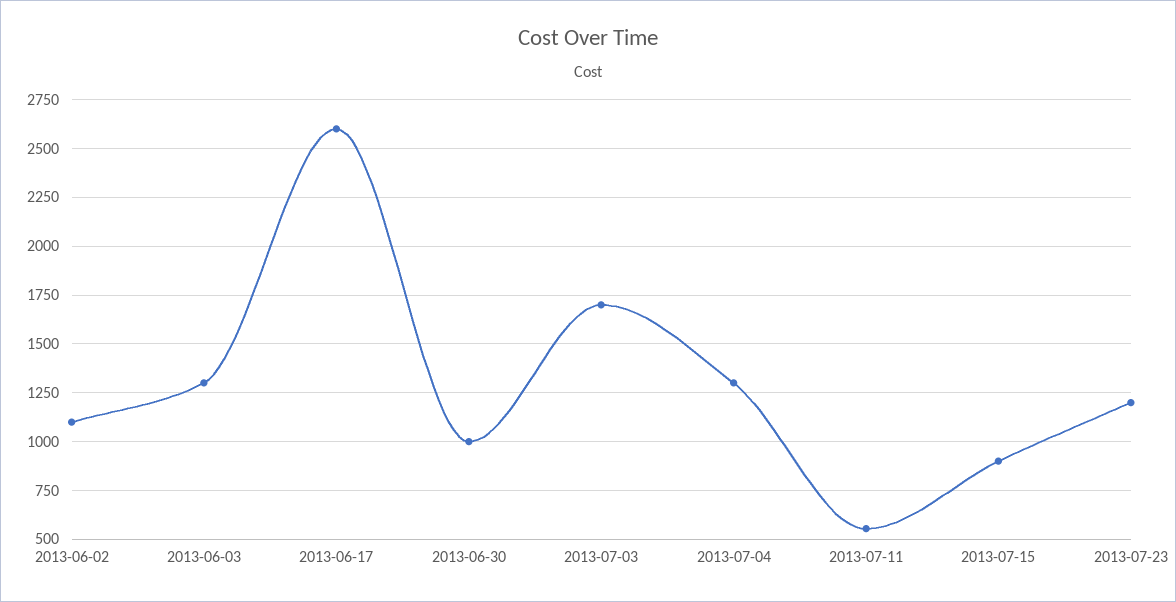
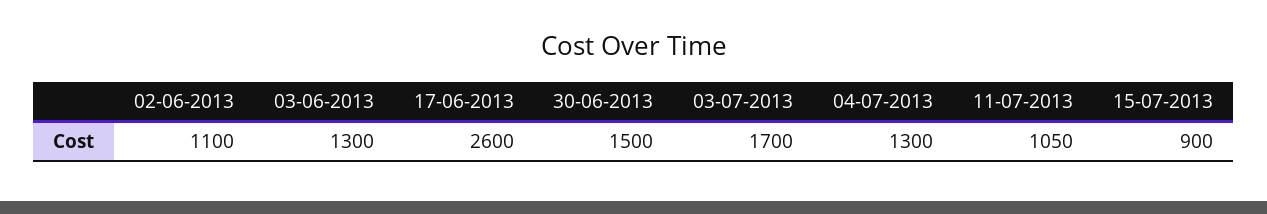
2013-06-30: 1000 -> 1500
2013-07-11: 550 -> 1050
2013-07-23: 1200 -> none

